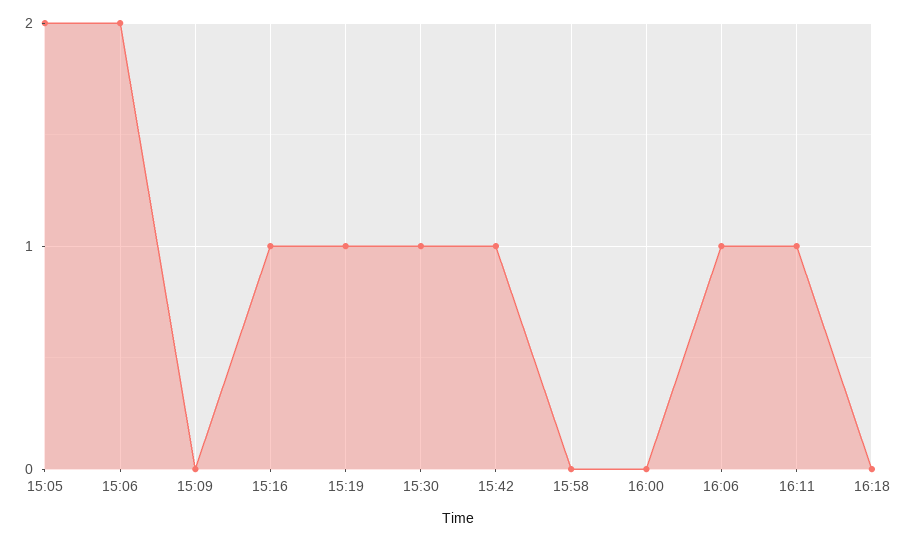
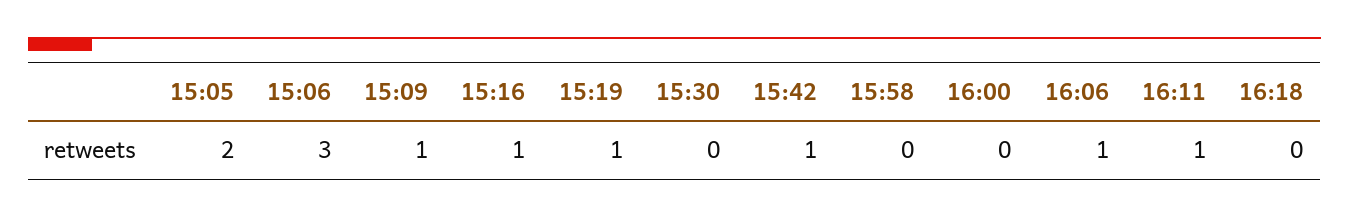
15:06: 2 -> 3
15:09: 0 -> 1
15:30: 1 -> 0

